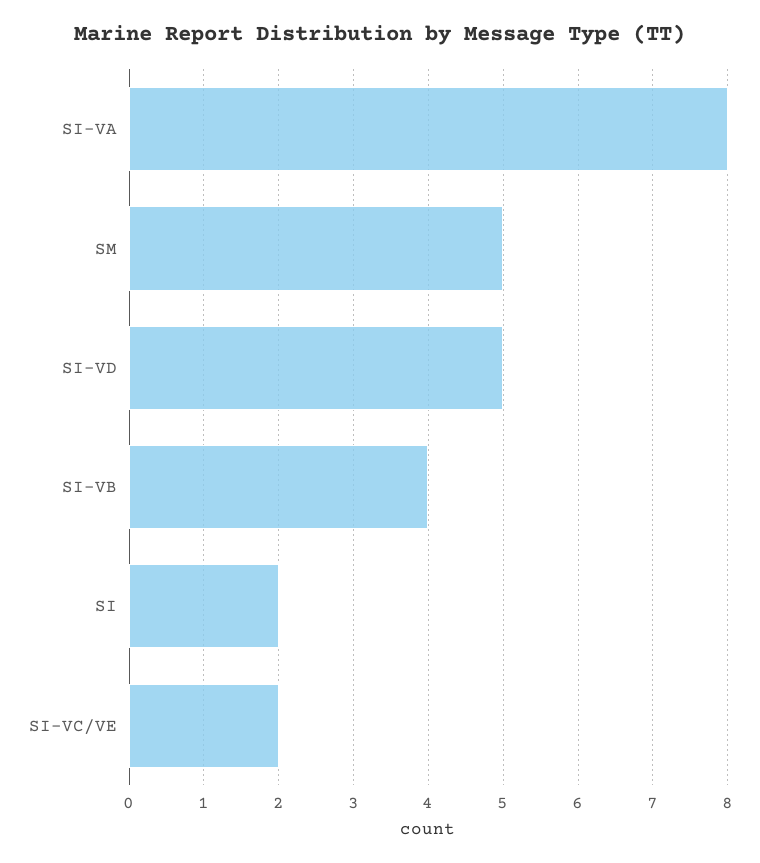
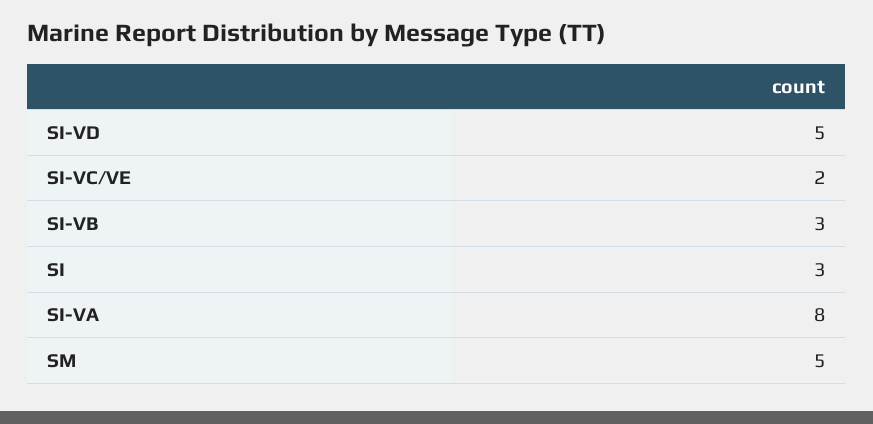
SI-VB: 4 -> 3
SI: 2 -> 3

